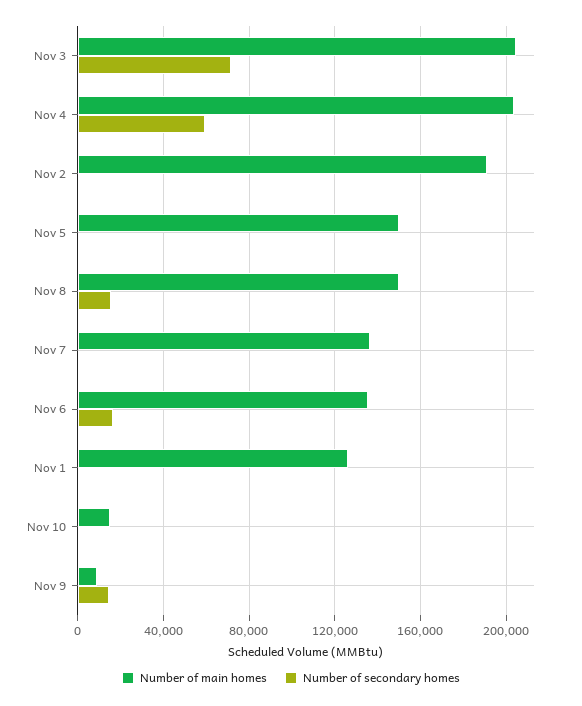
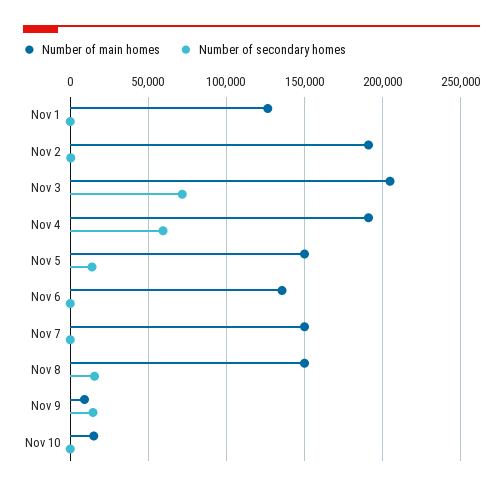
Number of main homes, Nov 4: 205000 -> 190000
Number of secondary homes, Nov 5: 0 -> 15000
Number of main homes, Nov 7: 135000 -> 150000
Number of secondary homes, Nov 6: 15000 -> 0

